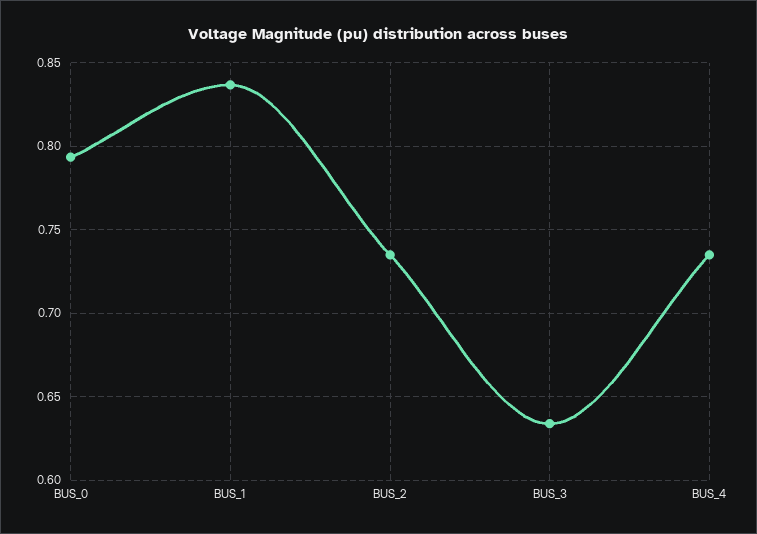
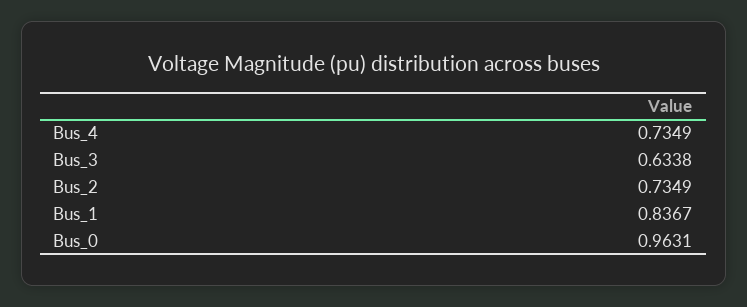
BUS_0: 0.795 -> 0.9631

